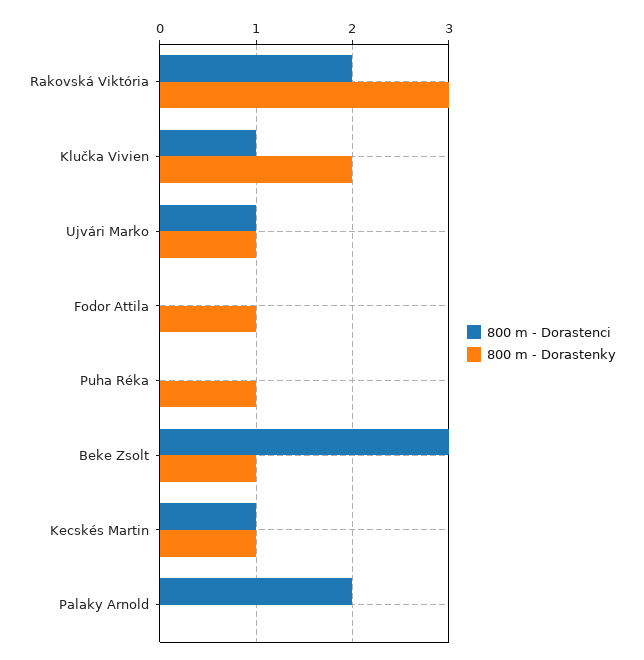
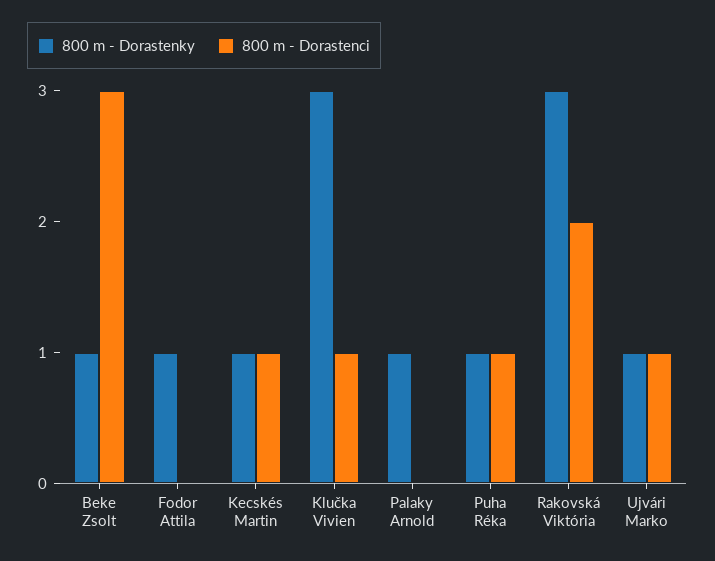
800 m - Dorastenky, Klučka Vivien: 2 -> 3
800 m - Dorastenci, Puha Réka: 0 -> 1
800 m - Dorastenci, Palaky Arnold: 2 -> 0
800 m - Dorastenky, Palaky Arnold: 0 -> 1

